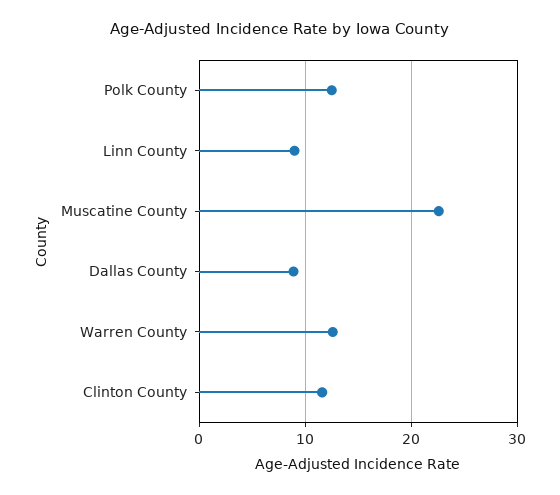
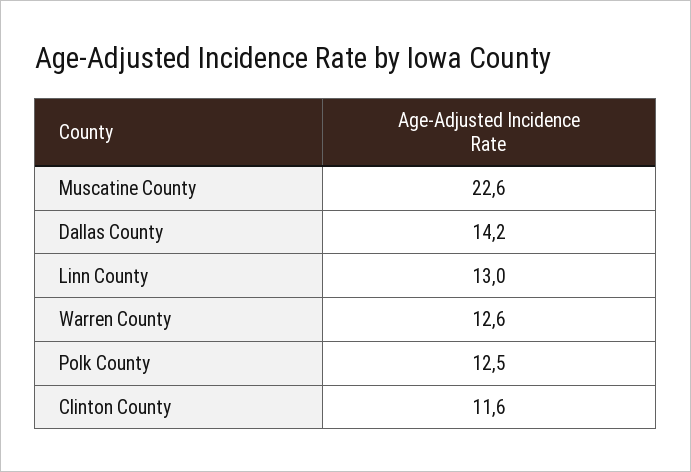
Linn County: 9 -> 13
Dallas County: 9 -> 14.2

